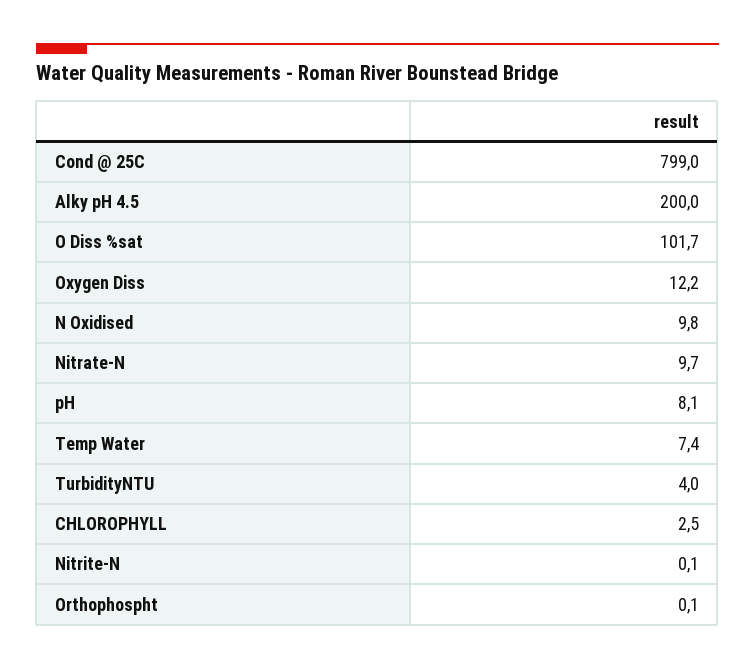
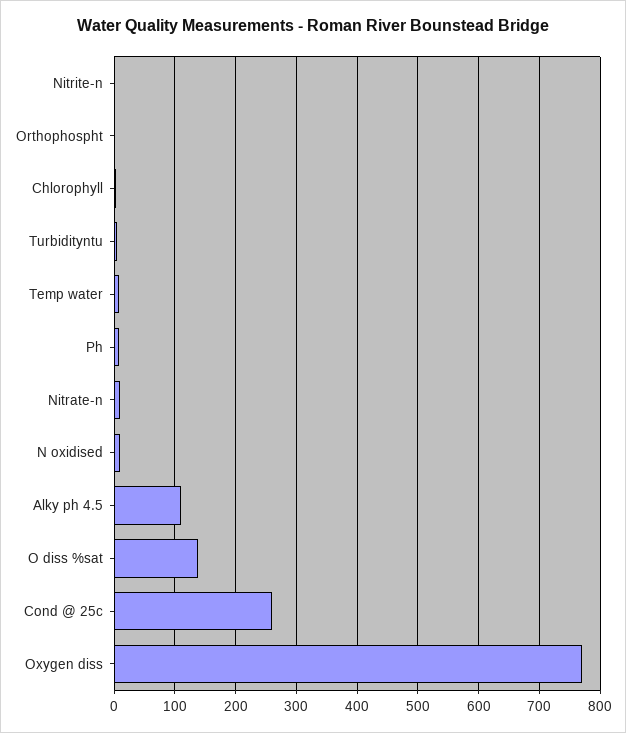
Cond @ 25C: 799 -> 260
Alky pH 4.5: 200 -> 110
O Diss %sat: 101.7 -> 140
Oxygen Diss: 12.2 -> 770

